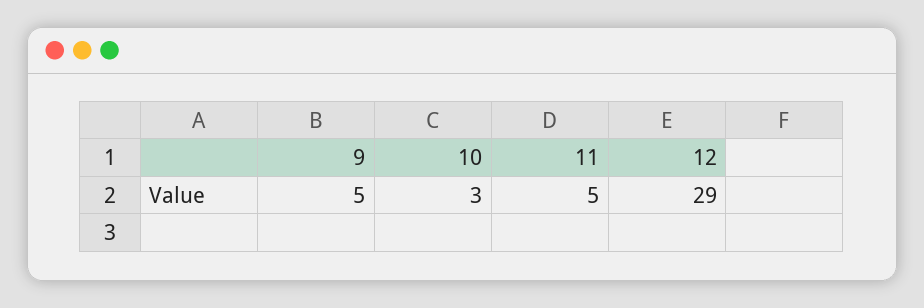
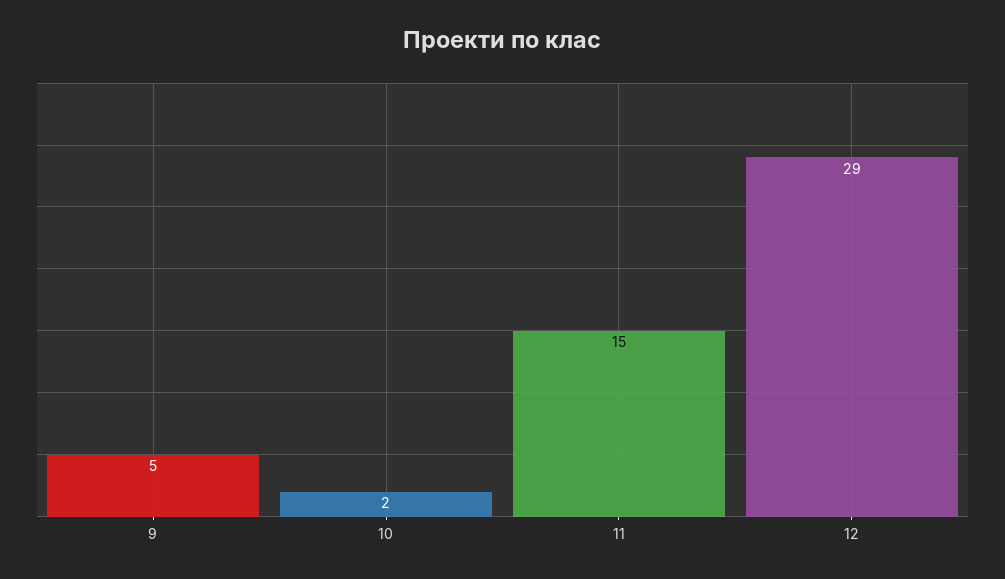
10: 3 -> 2
11: 5 -> 15

